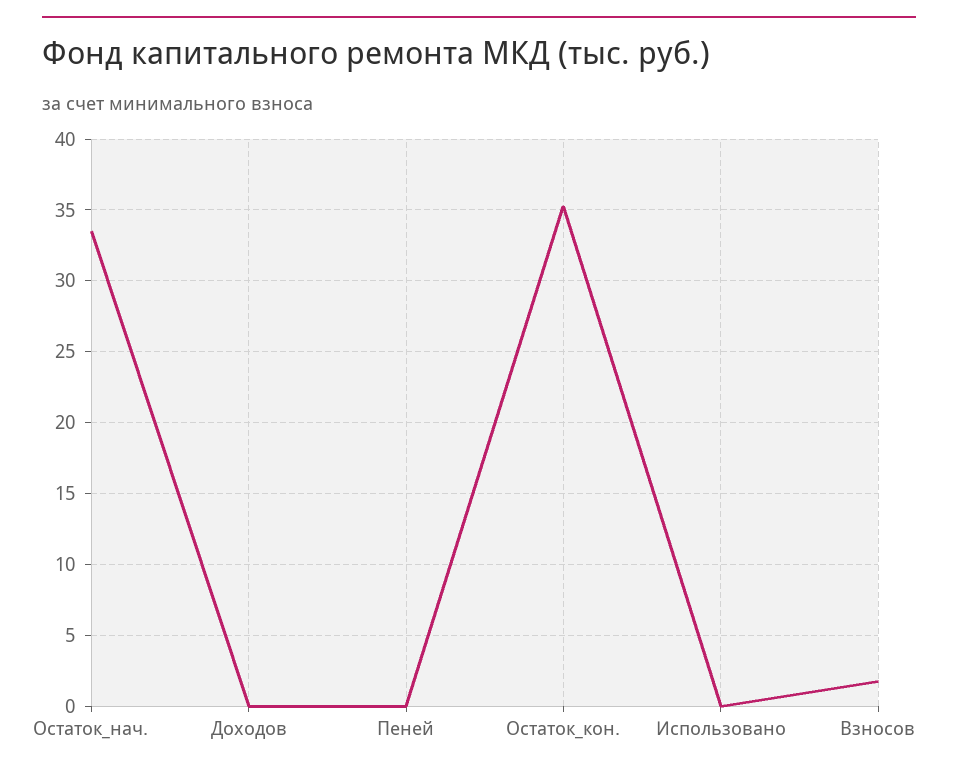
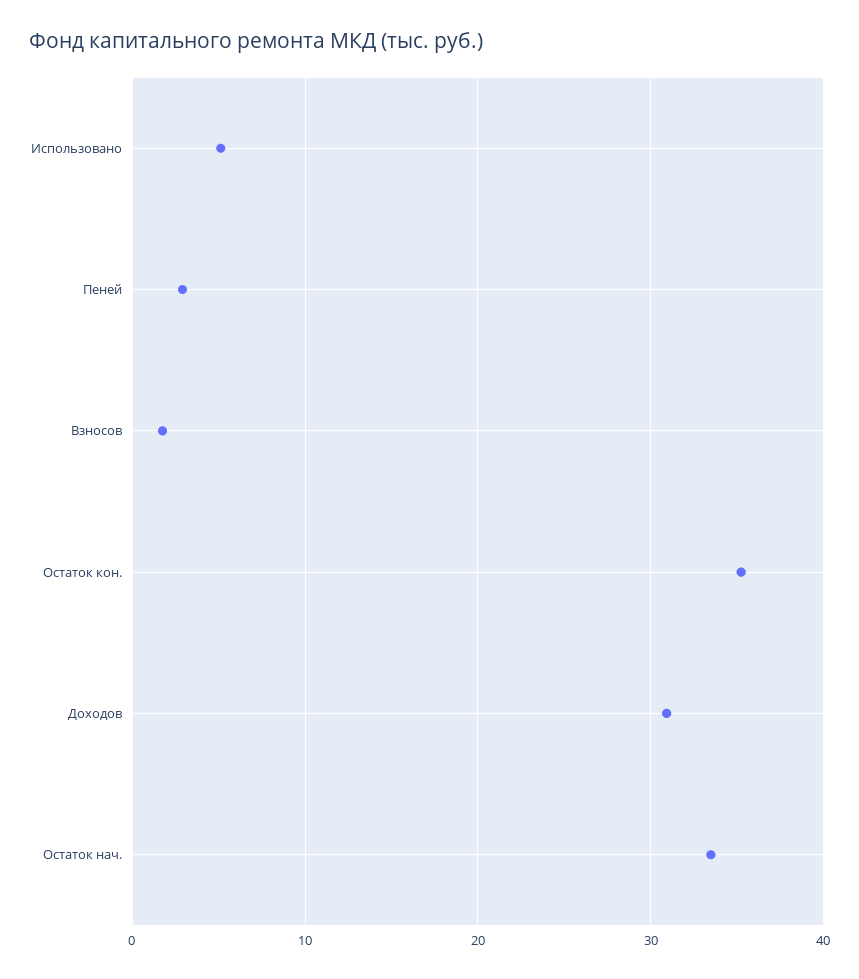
Доходов: 0 -> 31
Пеней: 0 -> 3
Использовано: 0 -> 5

